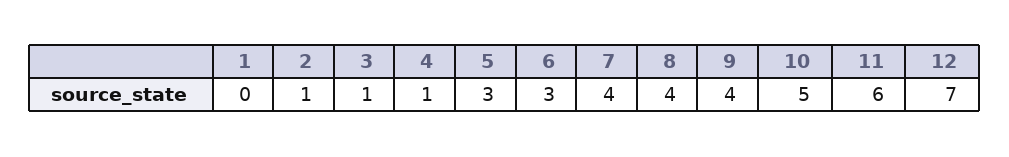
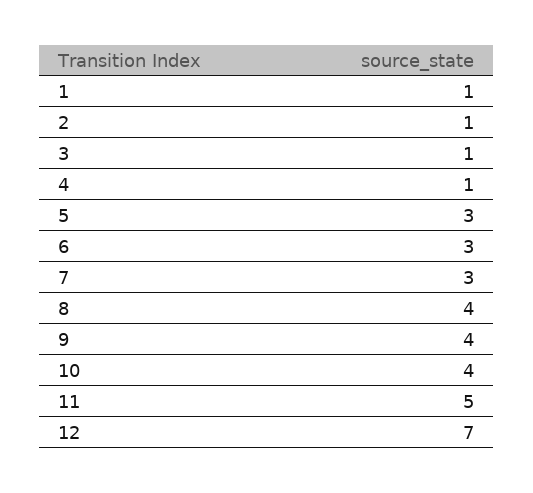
1: 0 -> 1
7: 4 -> 3
10: 5 -> 4
11: 6 -> 5

